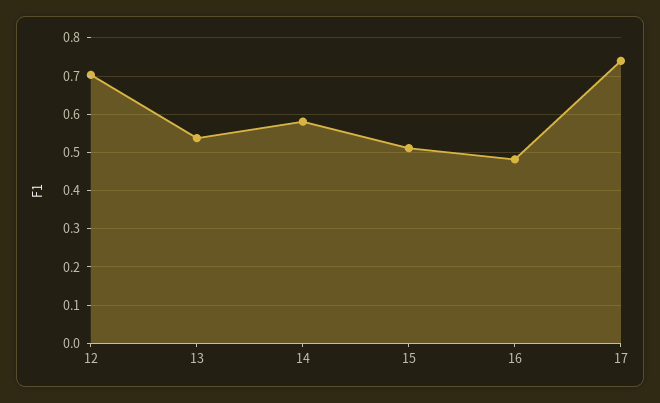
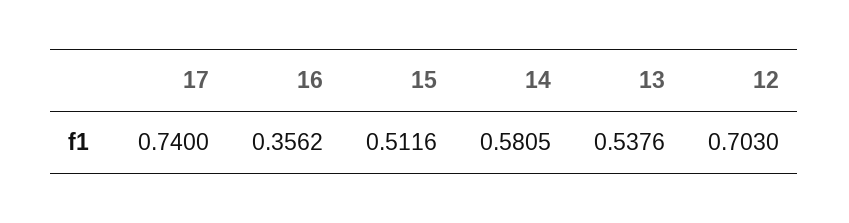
16: 0.48 -> 0.3562

